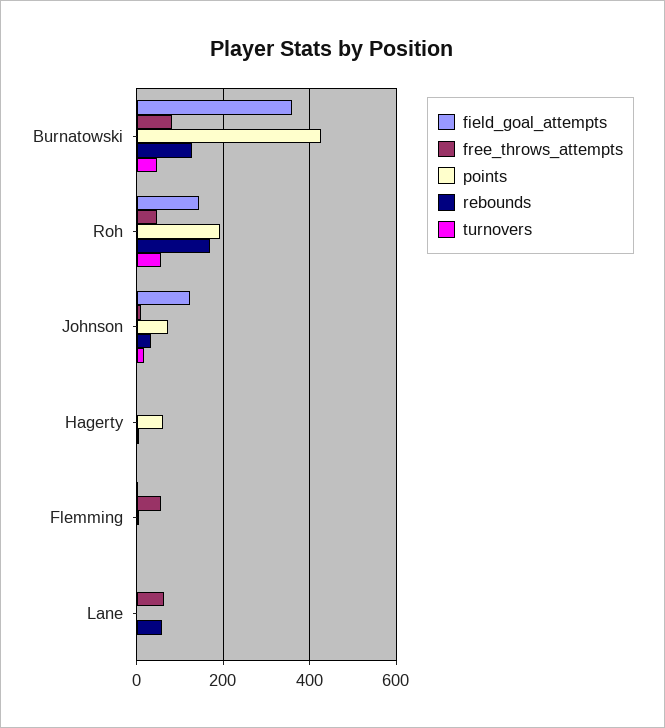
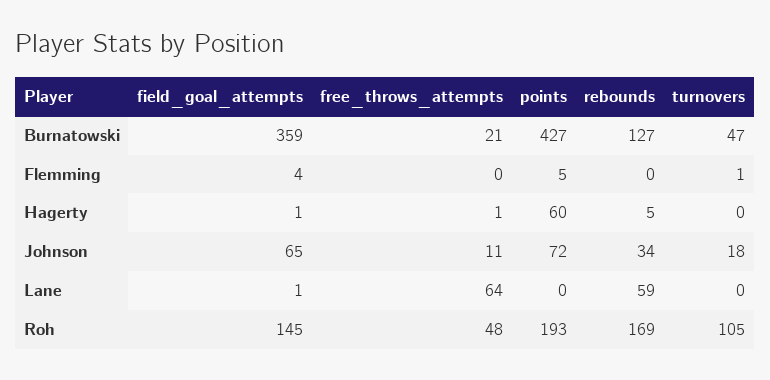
free_throws_attempts, Burnatowski: 80 -> 21
turnovers, Roh: 60 -> 105
field_goal_attempts, Johnson: 120 -> 65
free_throws_attempts, Flemming: 60 -> 0

